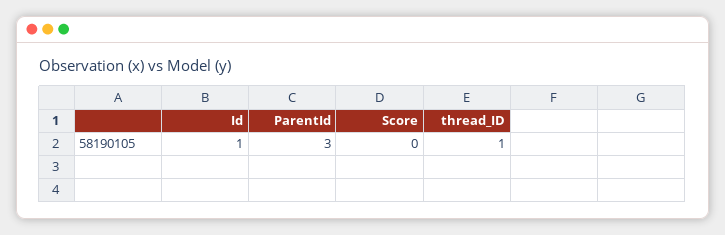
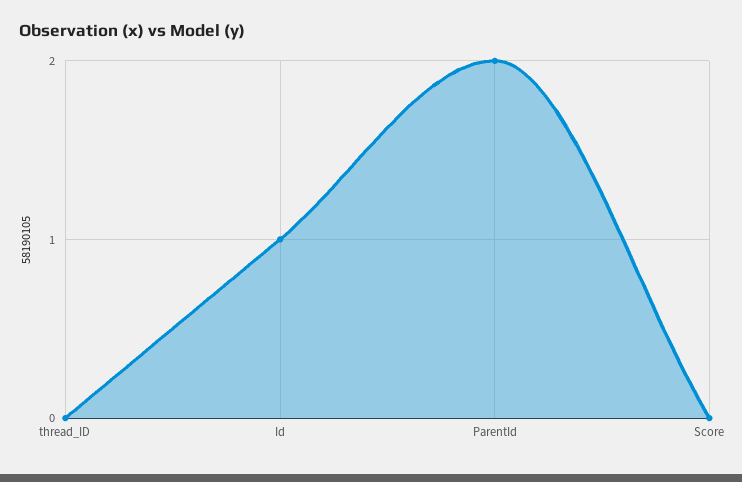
ParentId: 3 -> 2
thread_ID: 1 -> 0

